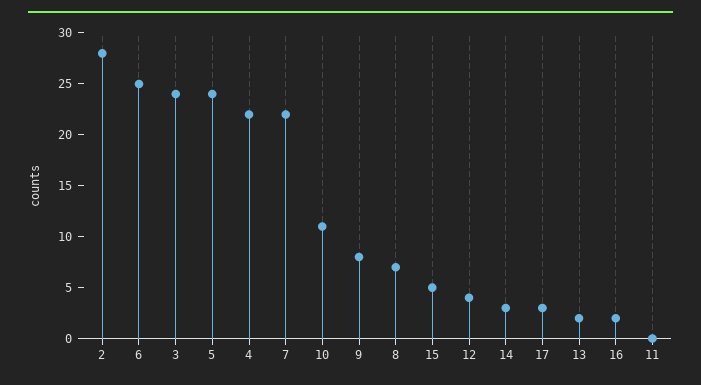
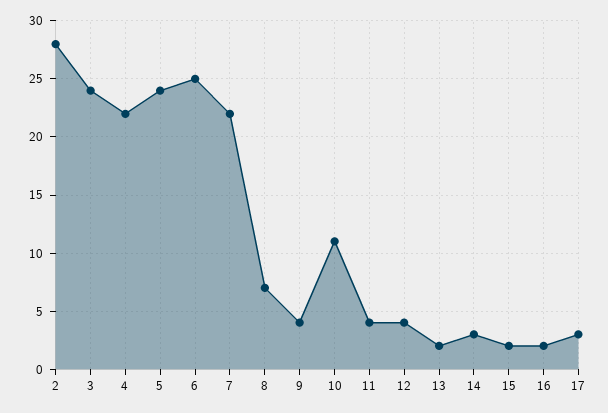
9: 8 -> 4
15: 5 -> 2
11: 0 -> 4

